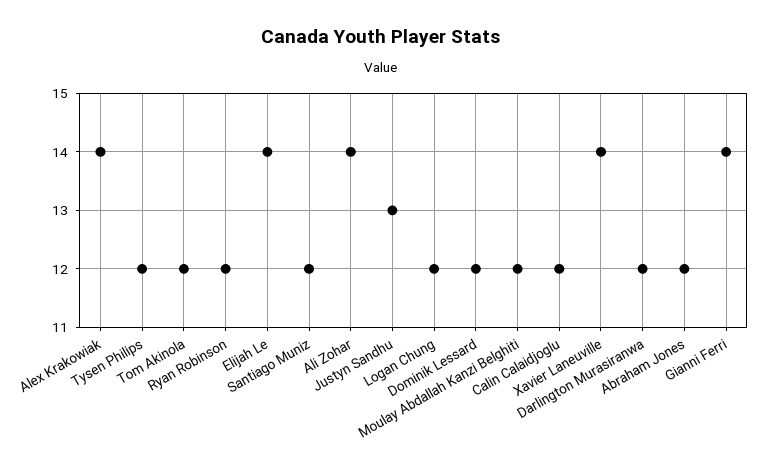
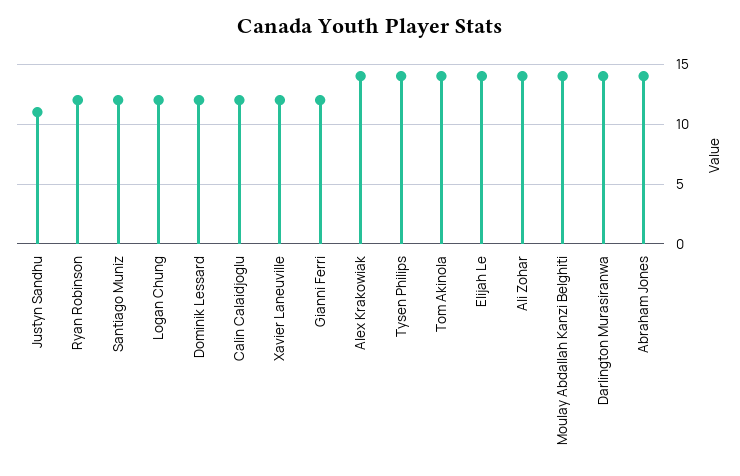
Tysen Philips: 12 -> 14
Tom Akinola: 12 -> 14
Justyn Sandhu: 13 -> 11
Moulay Abdallah Kanzi Belghiti: 12 -> 14
Xavier Laneuville: 14 -> 12
Darlington Murasiranwa: 12 -> 14
Abraham Jones: 12 -> 14
Gianni Ferri: 14 -> 12

